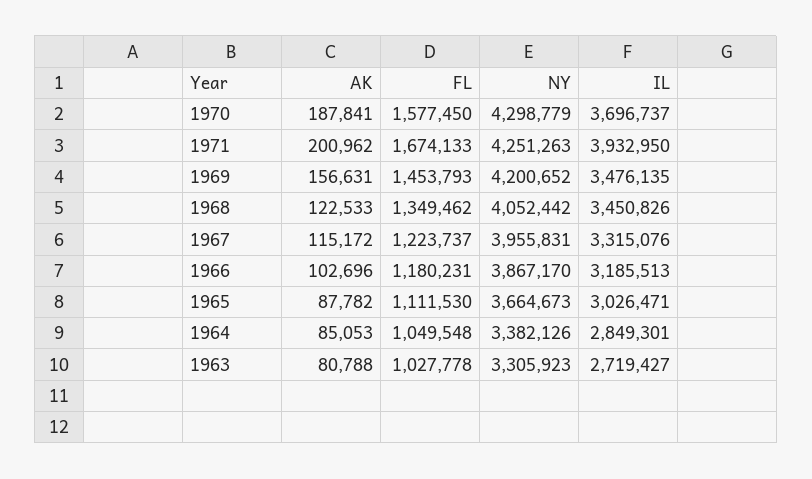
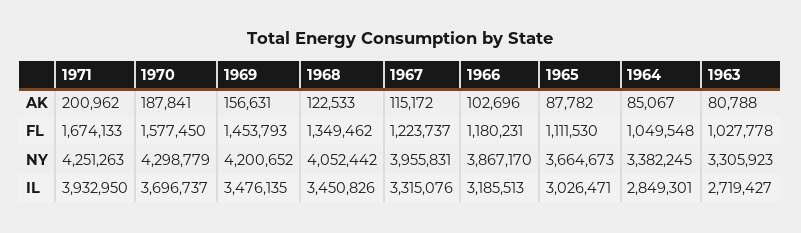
AK, 1964: 85053 -> 85067
NY, 1964: 3382126 -> 3382245

